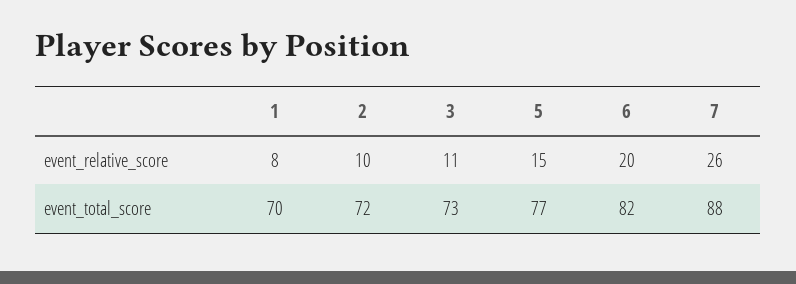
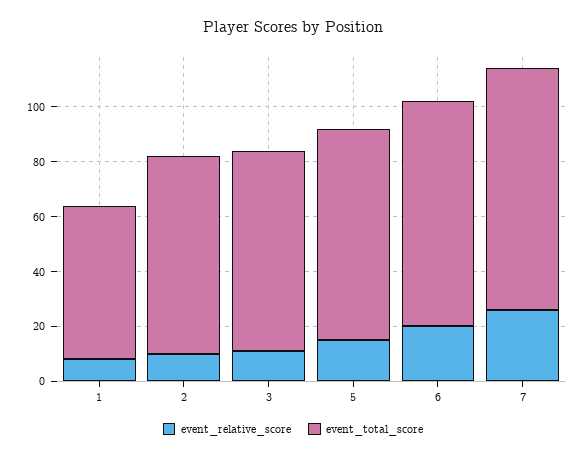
event_total_score, 1: 70 -> 55

